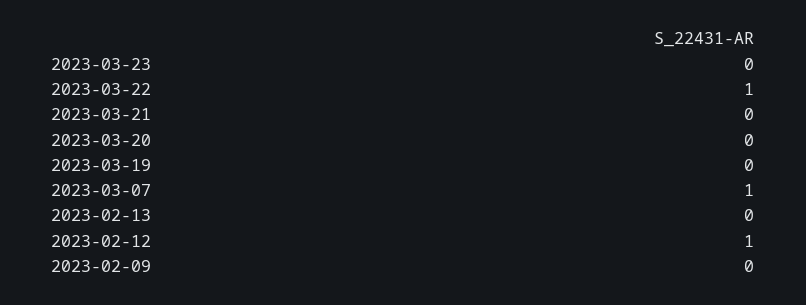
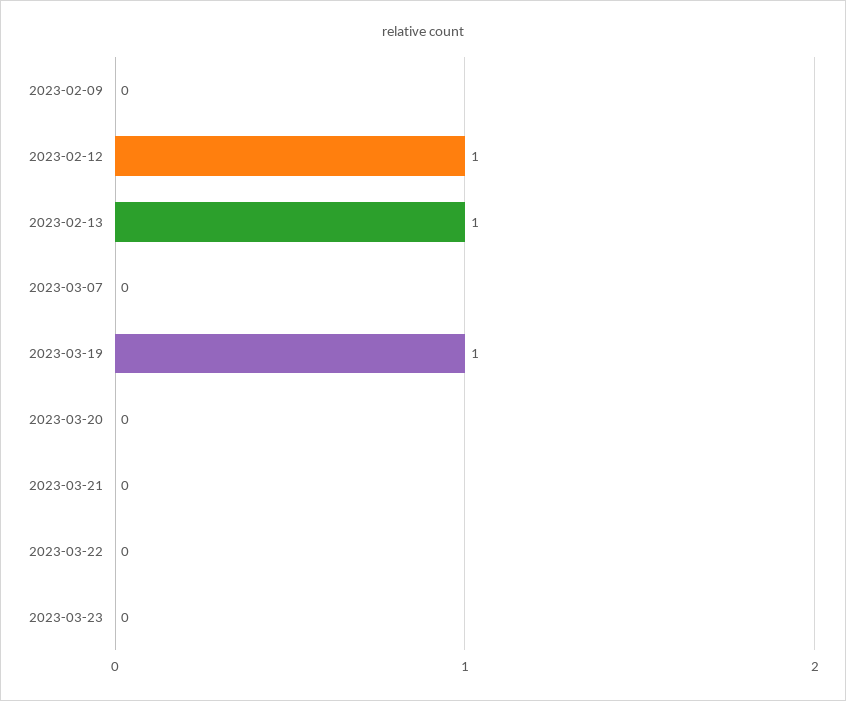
2023-03-22: 1 -> 0
2023-03-19: 0 -> 1
2023-03-07: 1 -> 0
2023-02-13: 0 -> 1

